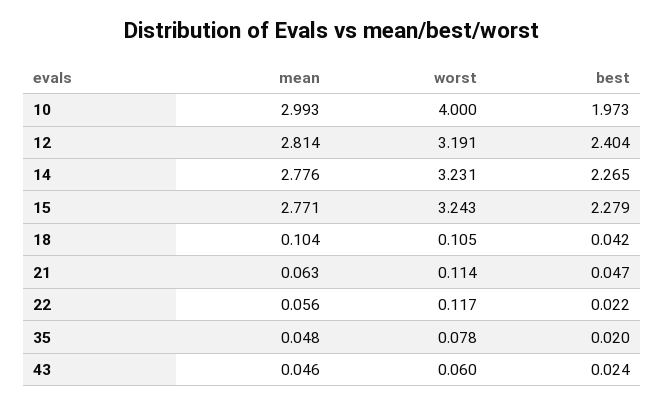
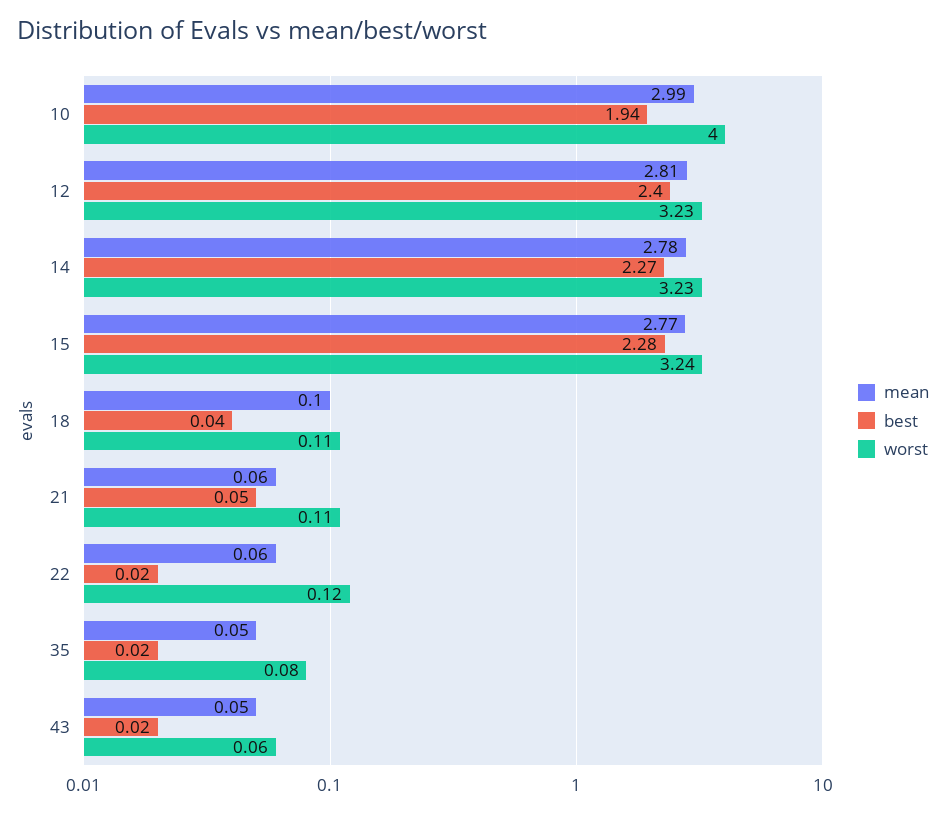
best, 10: 1.973 -> 1.94
worst, 12: 3.191 -> 3.23

